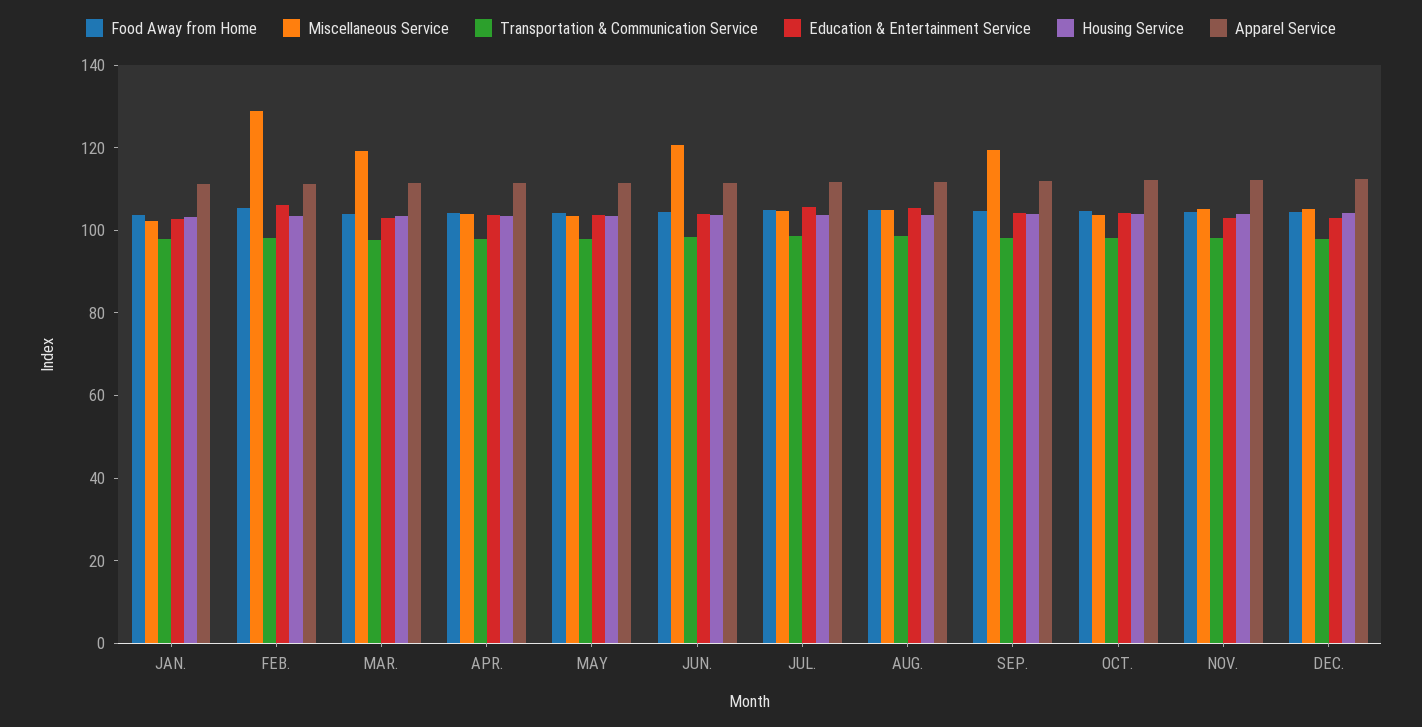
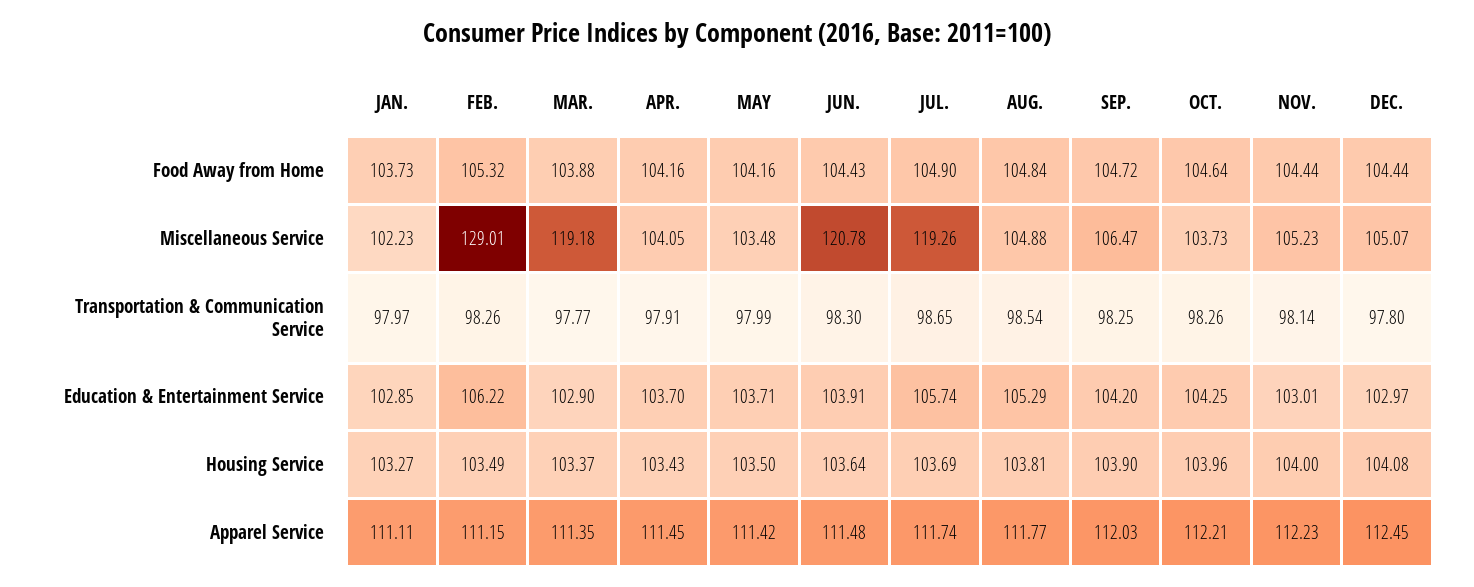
Miscellaneous Service, JUL.: 105 -> 119.26
Miscellaneous Service, SEP.: 120 -> 106.47

